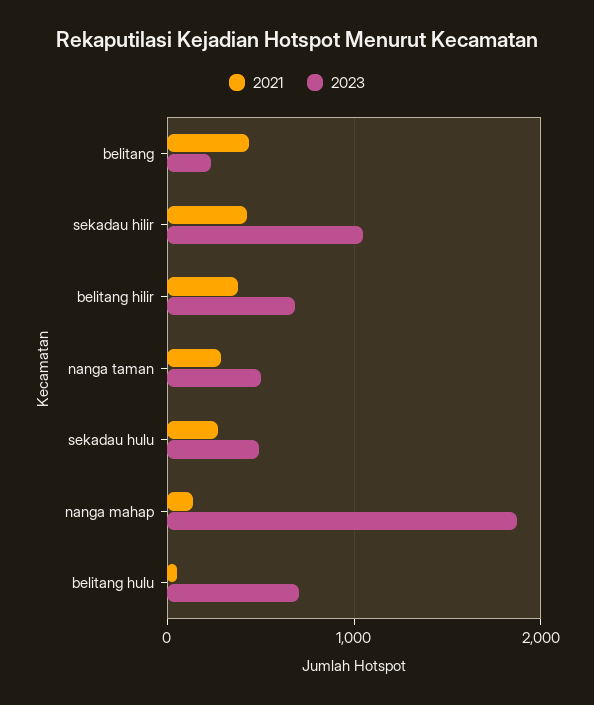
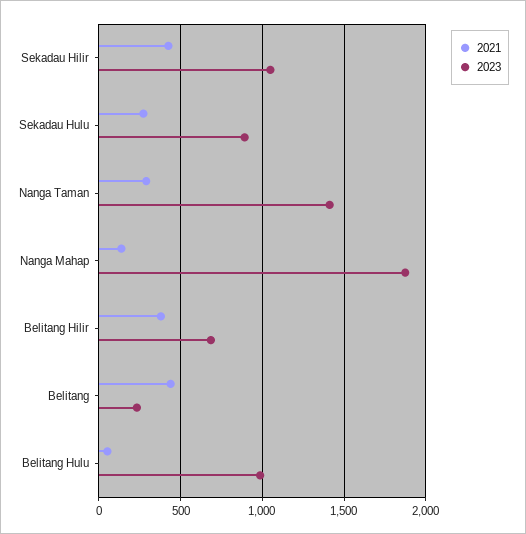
2023, nanga taman: 500 -> 1400
2023, sekadau hulu: 500 -> 900
2023, belitang hulu: 700 -> 1000

